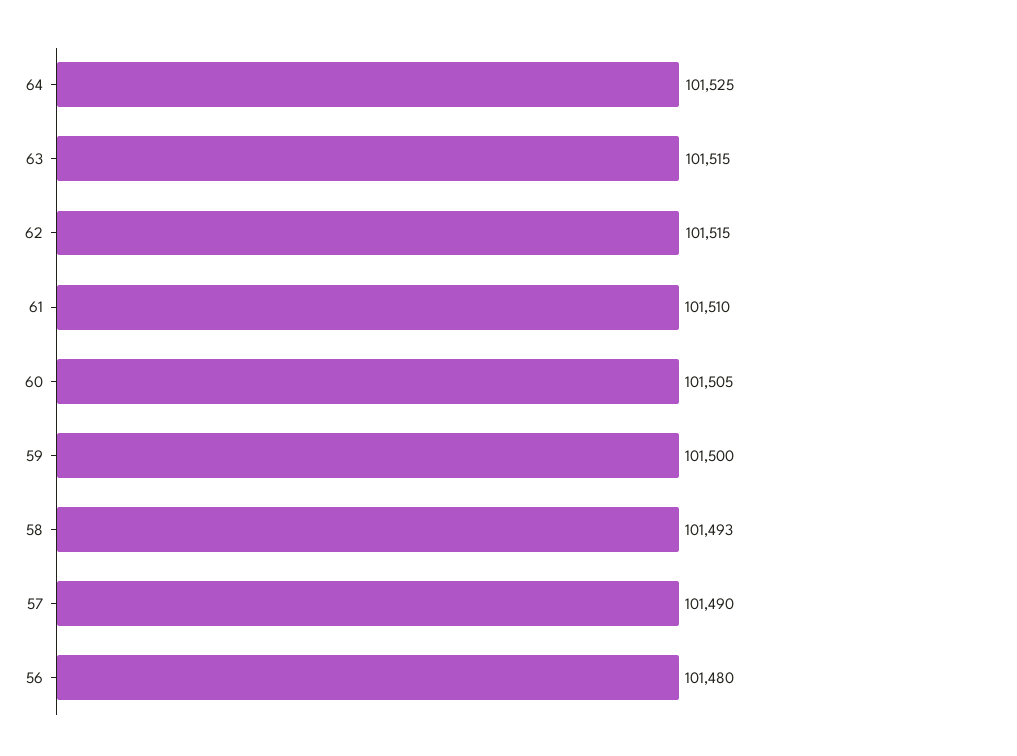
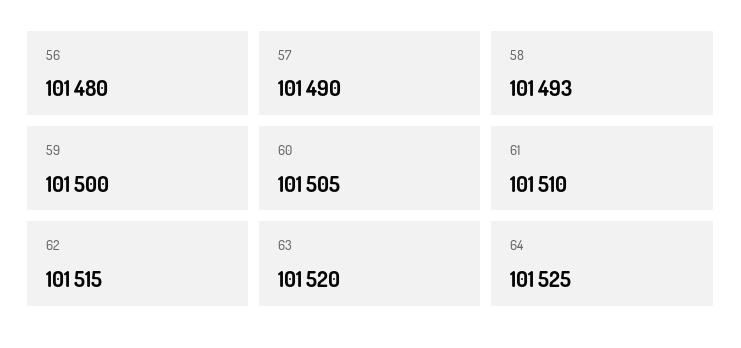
63: 101515 -> 101520

